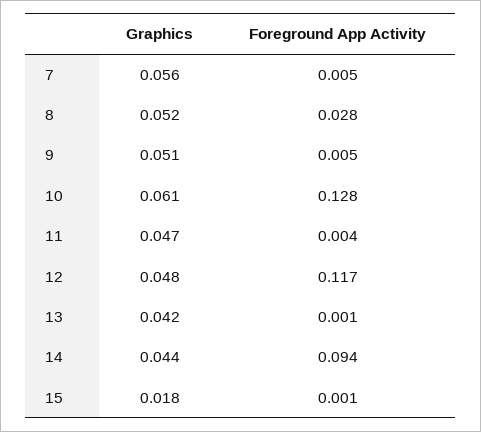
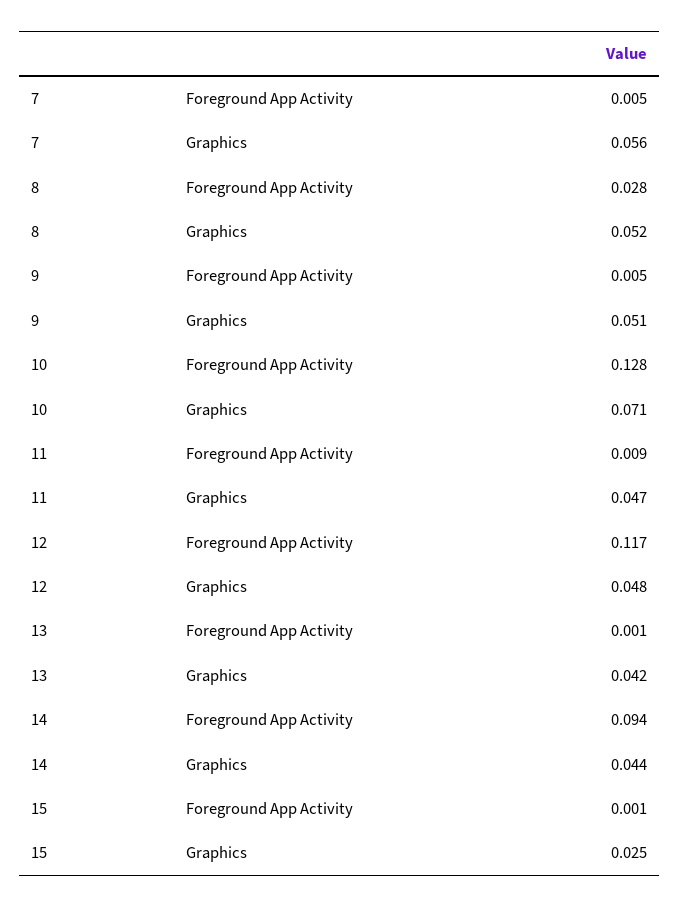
Graphics, 10: 0.061 -> 0.071
Foreground App Activity, 11: 0.004 -> 0.009
Graphics, 15: 0.018 -> 0.025

